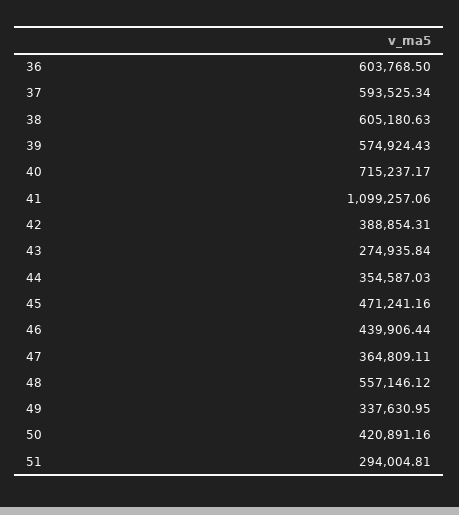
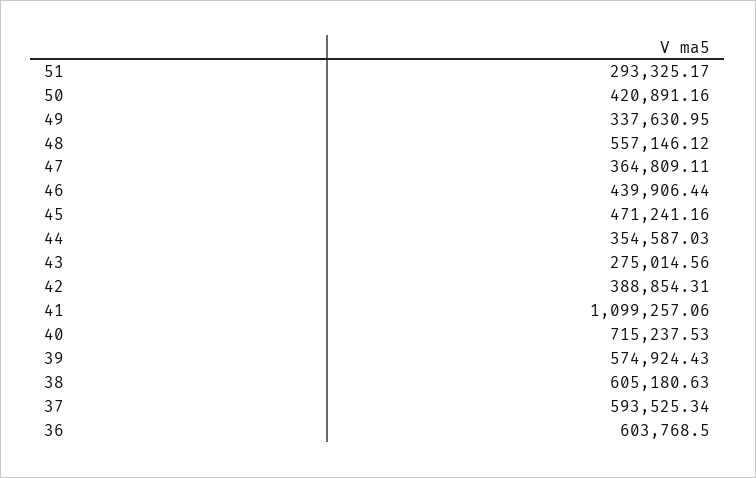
40: 715237.17 -> 715237.53
43: 274935.84 -> 275014.56
51: 294004.81 -> 293325.17

